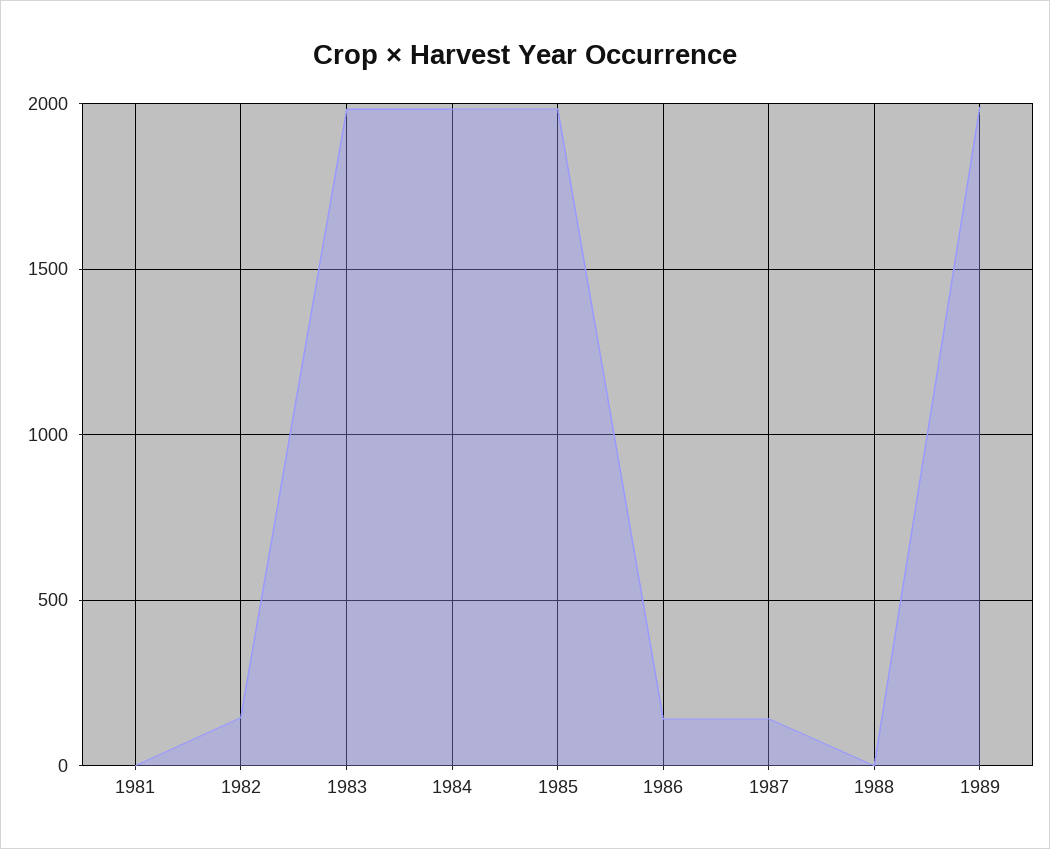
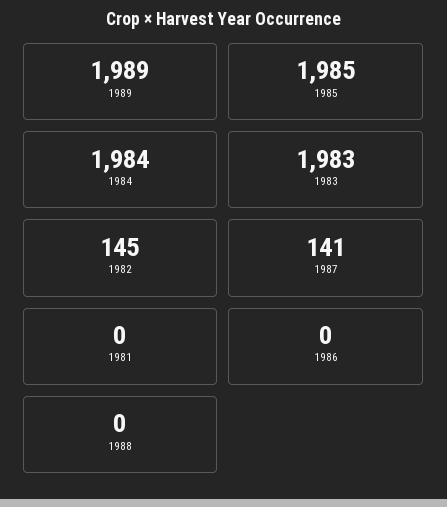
1986: 150 -> 0

